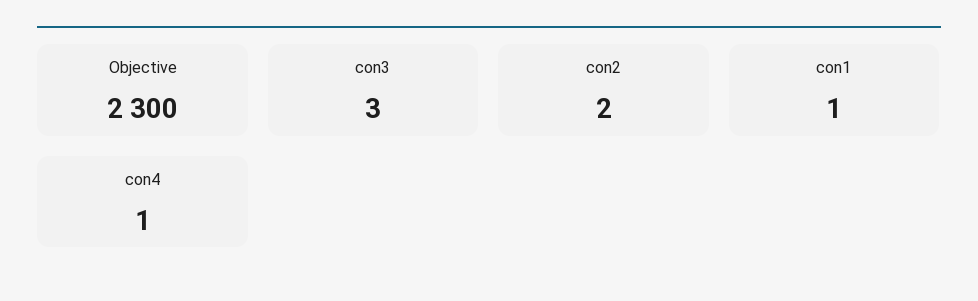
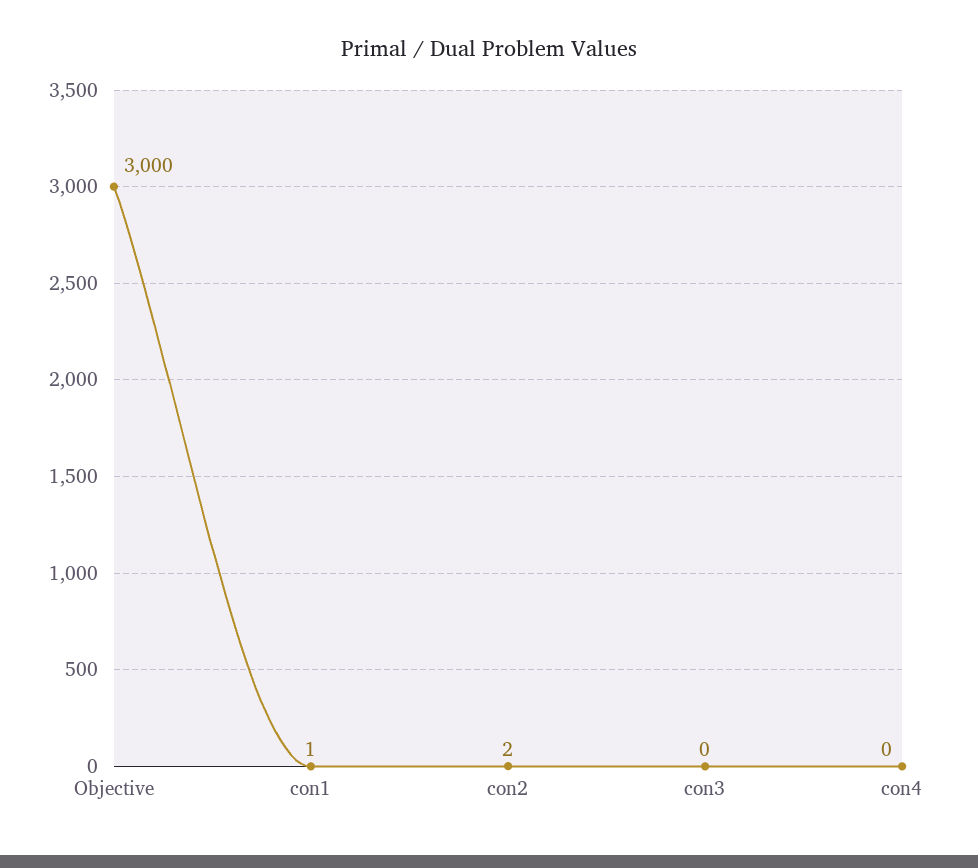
Objective: 2300 -> 3000
con3: 3 -> 0
con4: 1 -> 0

